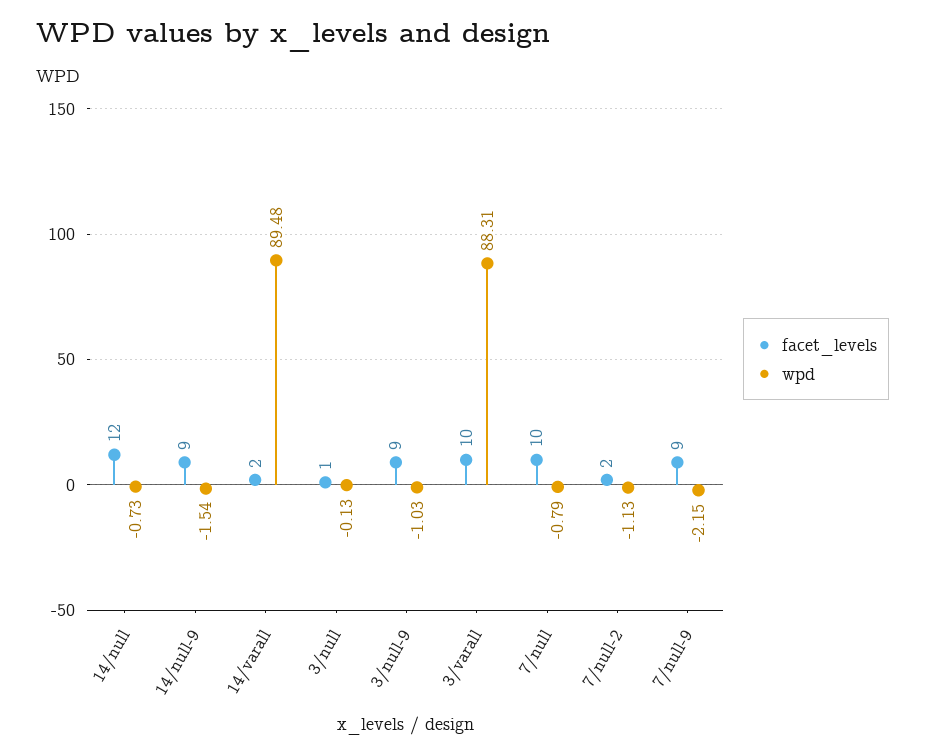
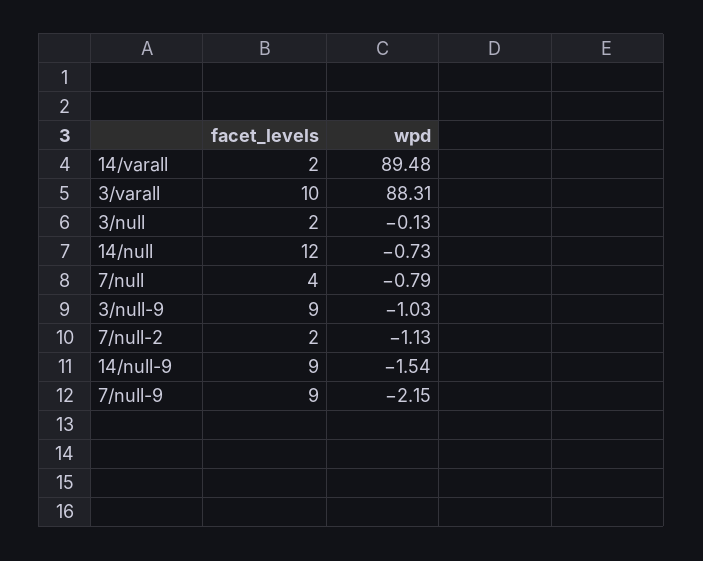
facet_levels, 3/null: 1 -> 2
facet_levels, 7/null: 10 -> 4

